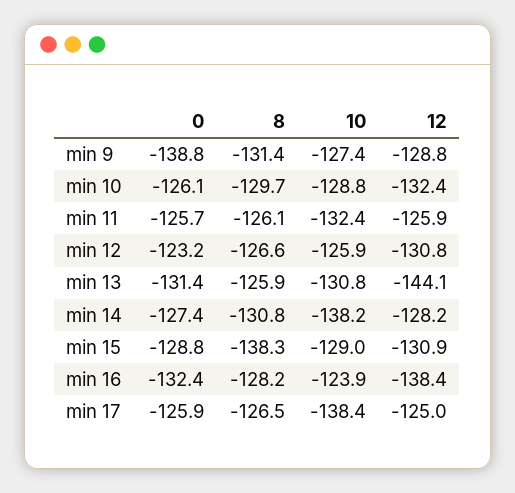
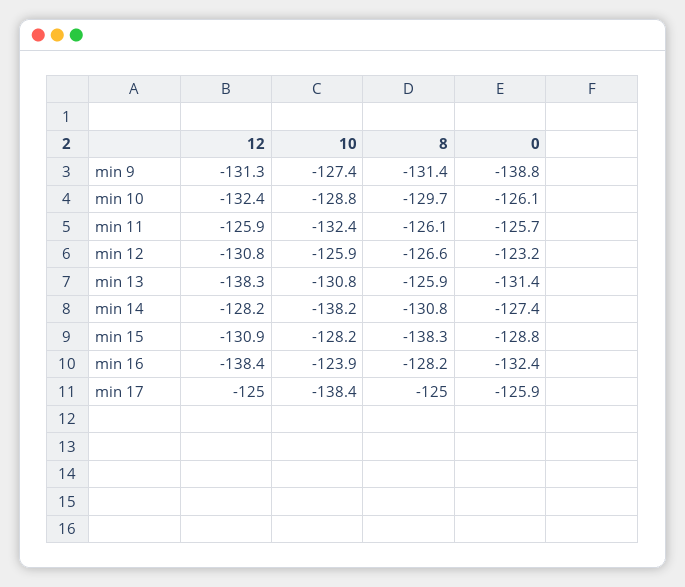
12, min 9: -128.8 -> -131.3
12, min 13: -144.1 -> -138.3
10, min 15: -129 -> -128.2
8, min 17: -126.5 -> -125

